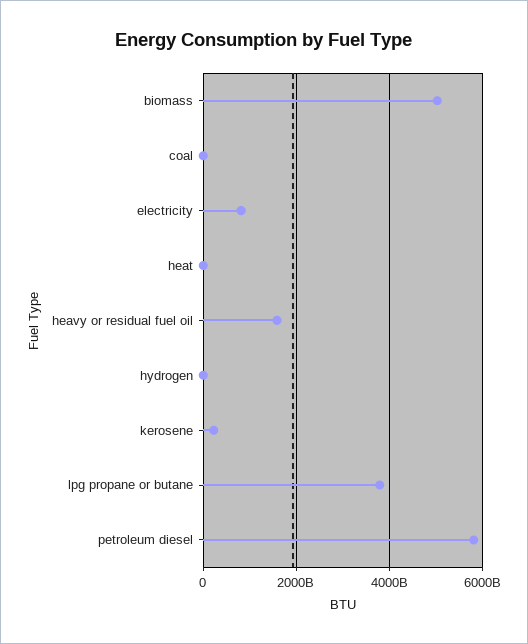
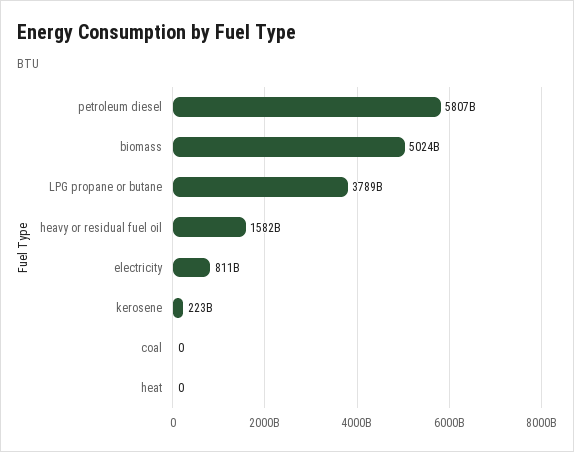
hydrogen: 0 -> none

